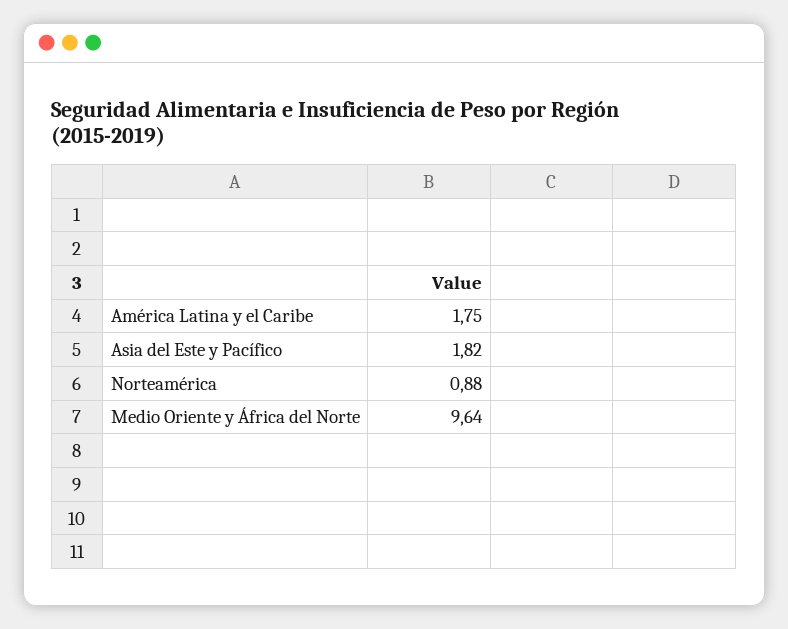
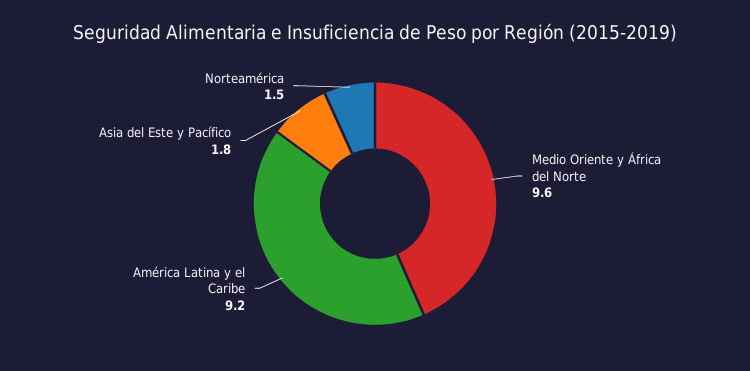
América Latina y el Caribe: 1.75 -> 9.2
Norteamérica: 0.88 -> 1.5

